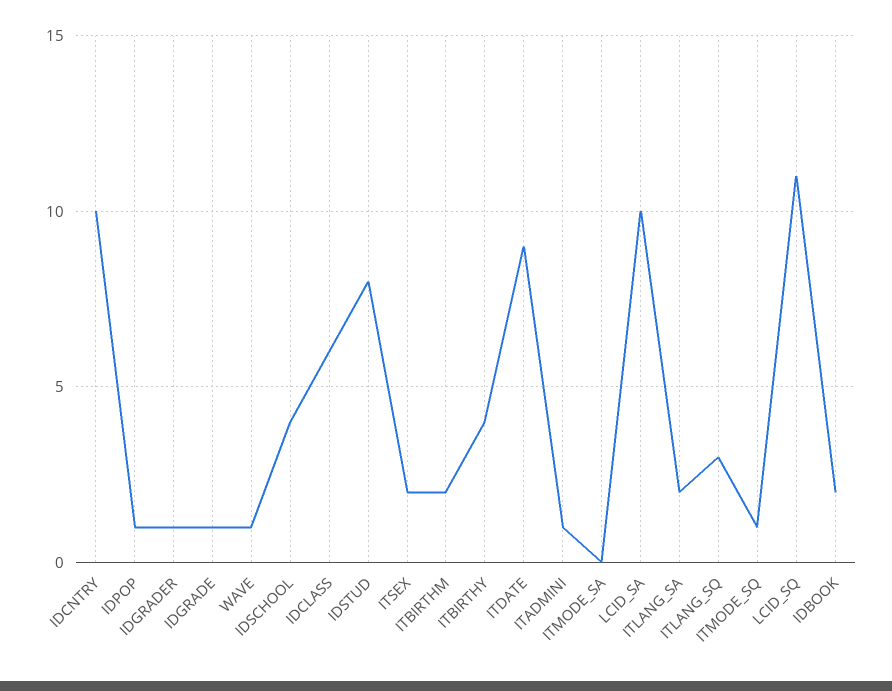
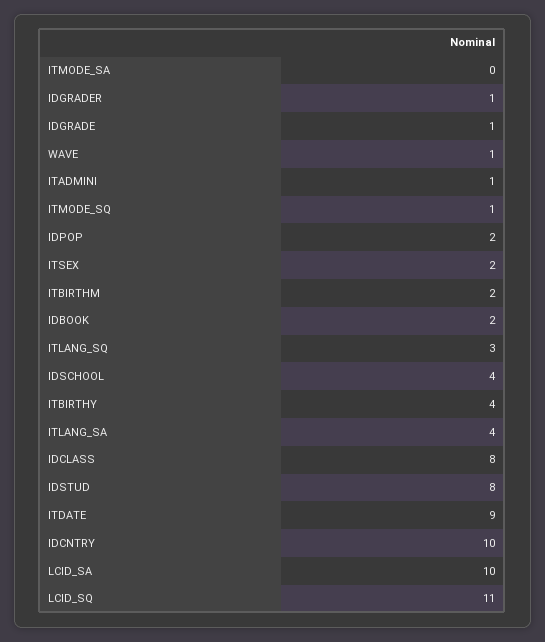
IDPOP: 1 -> 2
IDCLASS: 6 -> 8
ITLANG_SA: 2 -> 4

